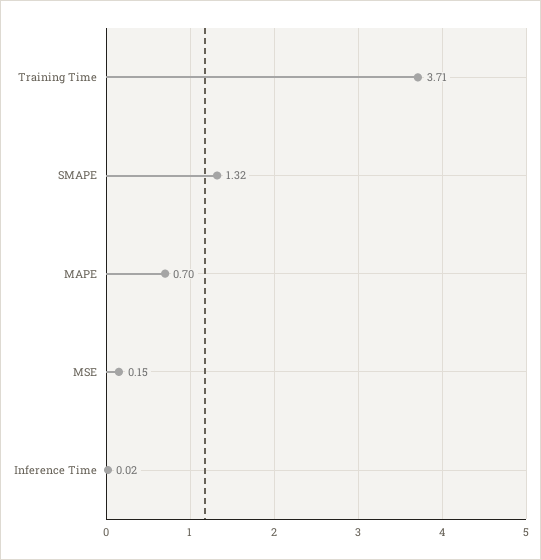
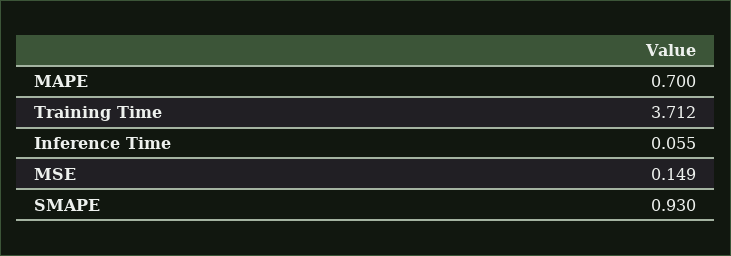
SMAPE: 1.32 -> 0.93
Inference Time: 0.02 -> 0.055

